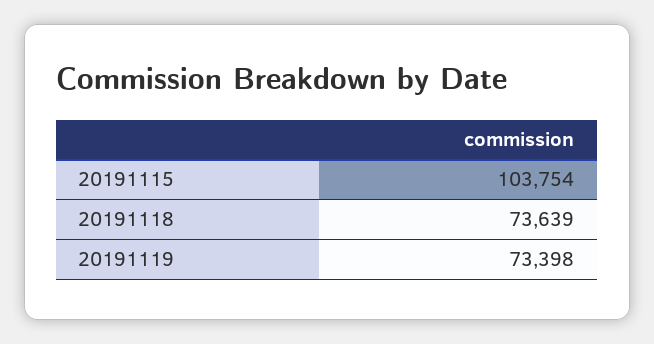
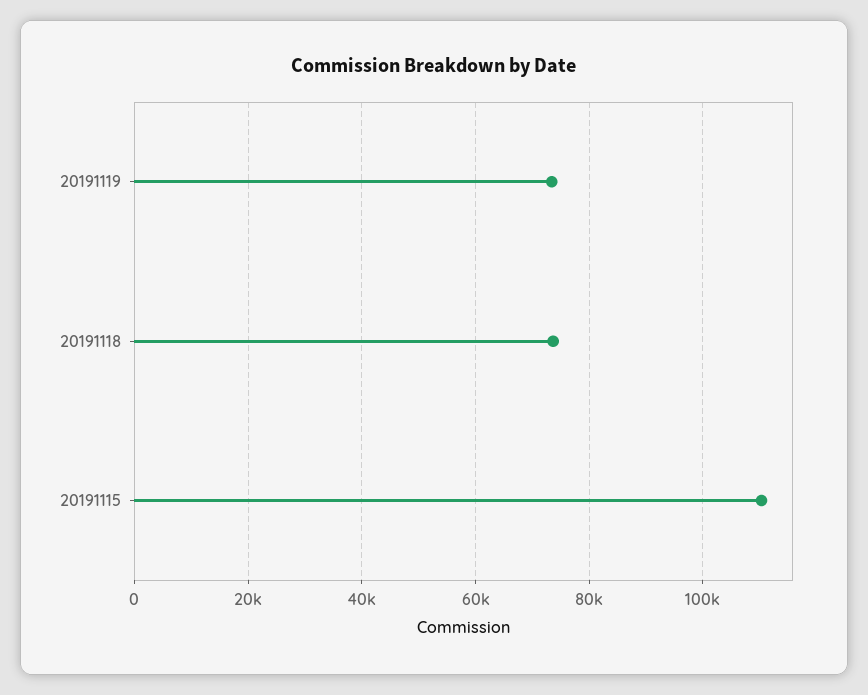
20191115: 103754 -> 110000

